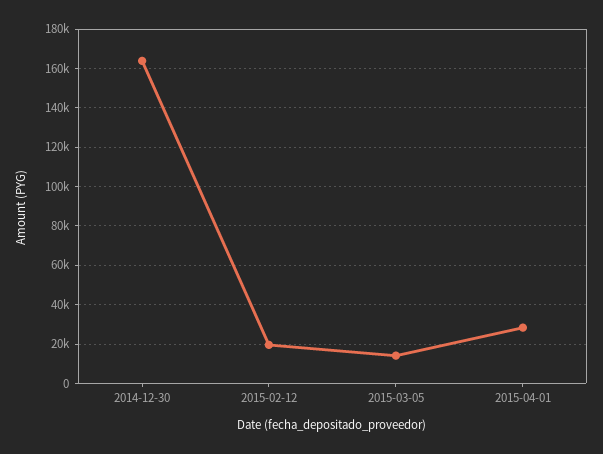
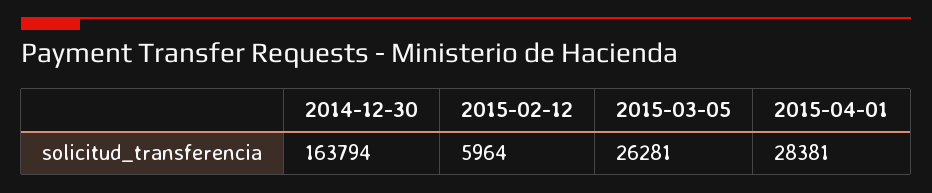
2015-02-12: 20000 -> 5964
2015-03-05: 15000 -> 26281

